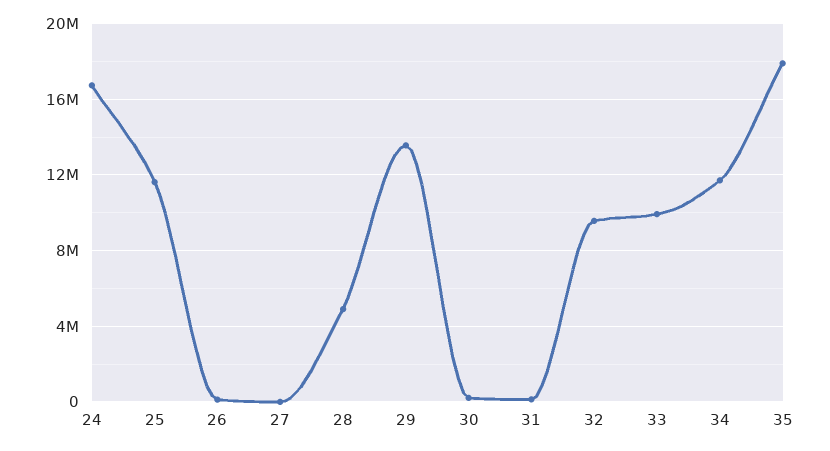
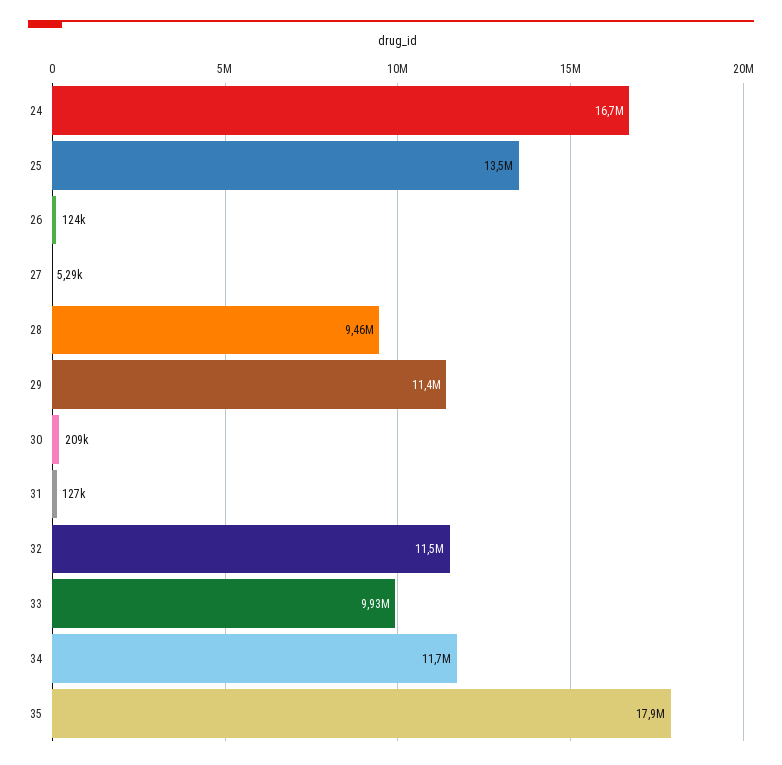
25: 11500000 -> 13500000
28: 5000000 -> 9460000
29: 13500000 -> 11400000
32: 9500000 -> 11500000

